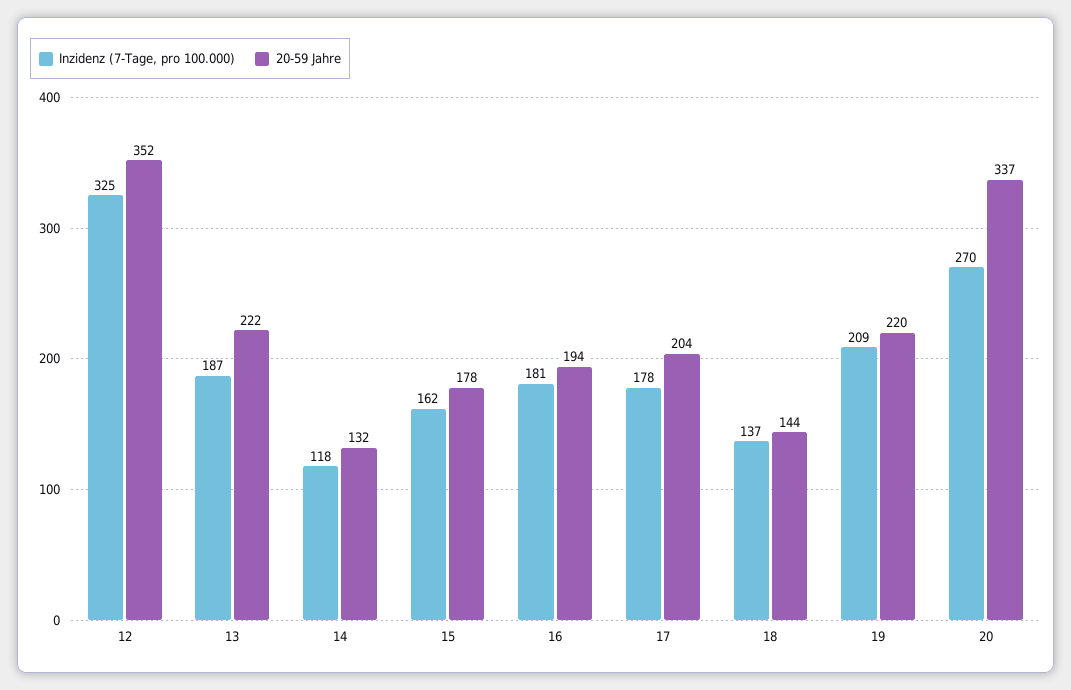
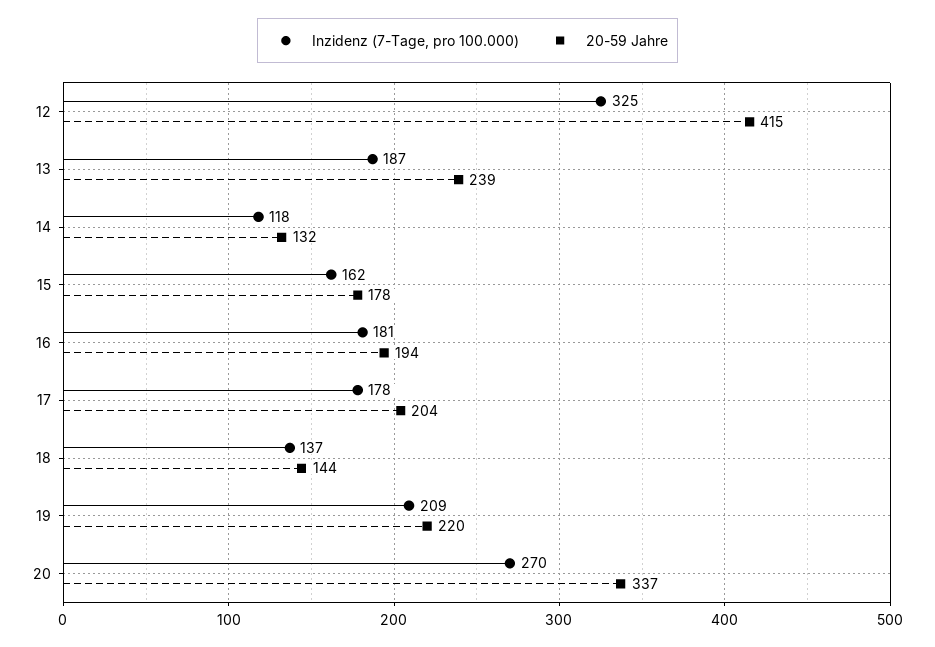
20-59 Jahre, 12: 352 -> 415
20-59 Jahre, 13: 222 -> 239

